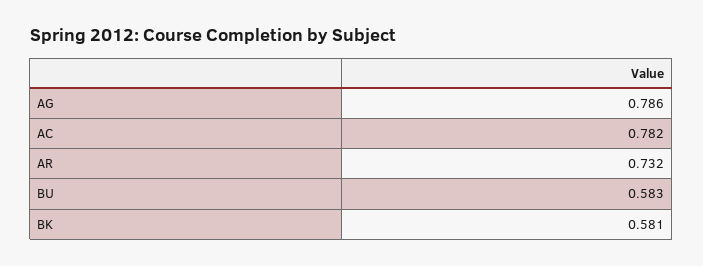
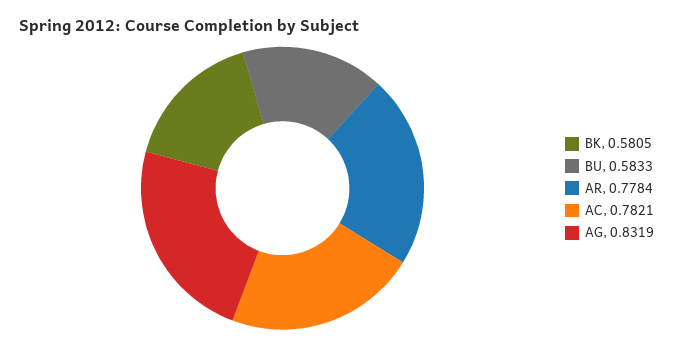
AG: 0.786 -> 0.8319
AR: 0.732 -> 0.7784

